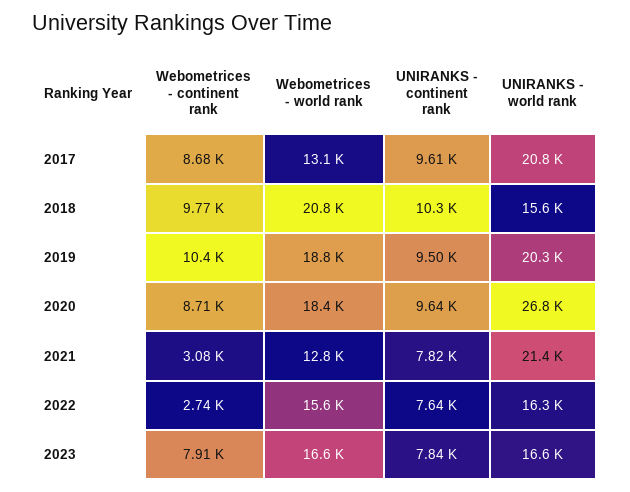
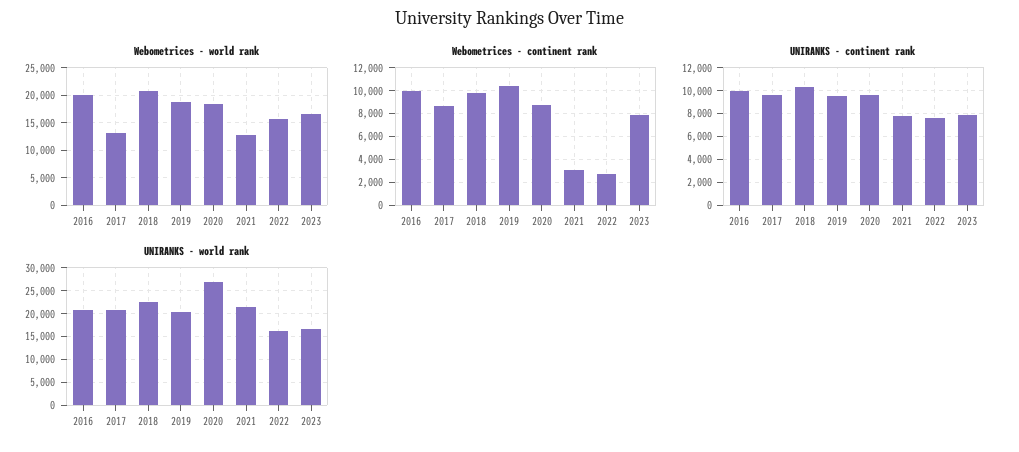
UNIRANKS - world rank, 2018: 15600 -> 22500
Webometrices - world rank, 2016: none -> 20000
Webometrices - continent rank, 2016: none -> 10000
UNIRANKS - continent rank, 2016: none -> 10000
UNIRANKS - world rank, 2016: none -> 20000

